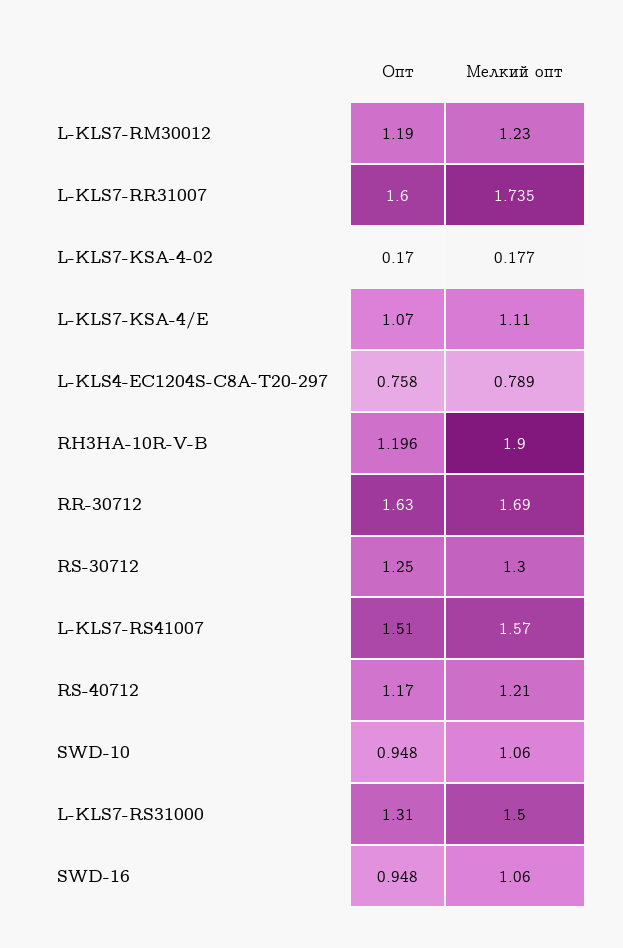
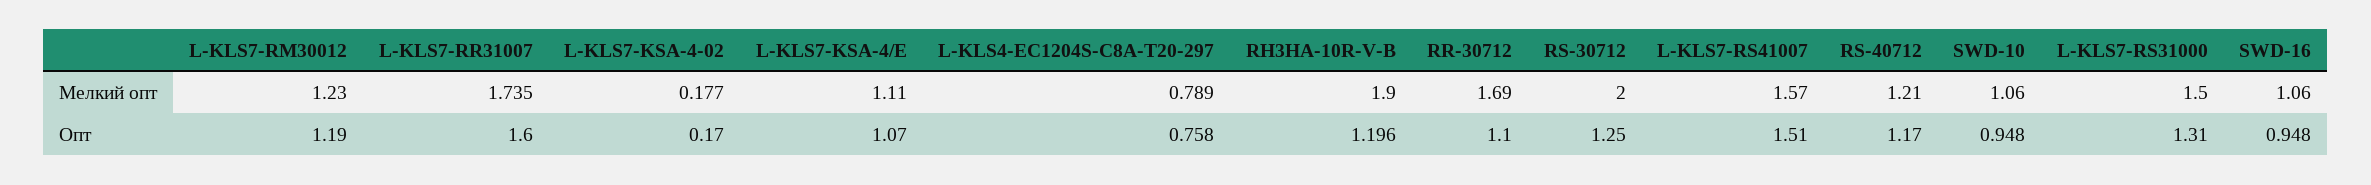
Опт, RR-30712: 1.63 -> 1.1
Мелкий опт, RS-30712: 1.3 -> 2

